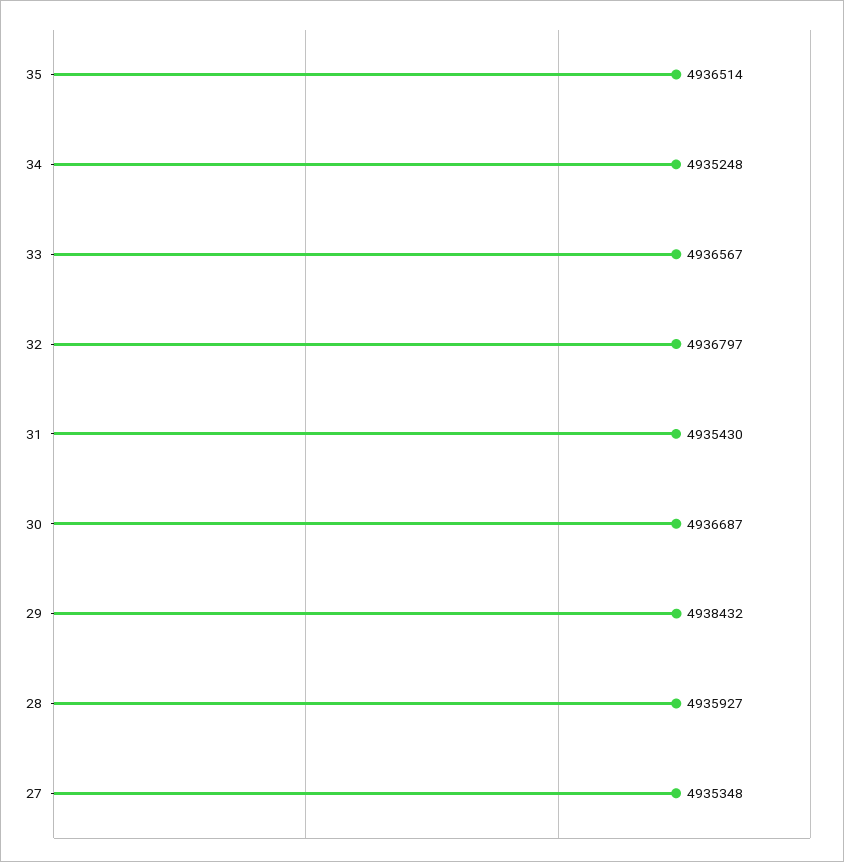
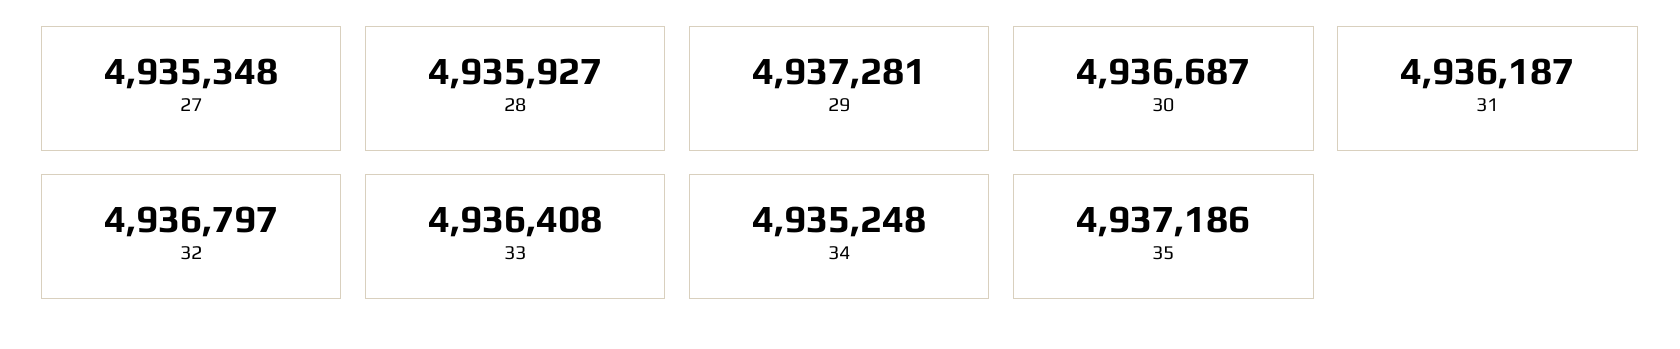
35: 4936514 -> 4937186
33: 4936567 -> 4936408
31: 4935430 -> 4936187
29: 4938432 -> 4937281

